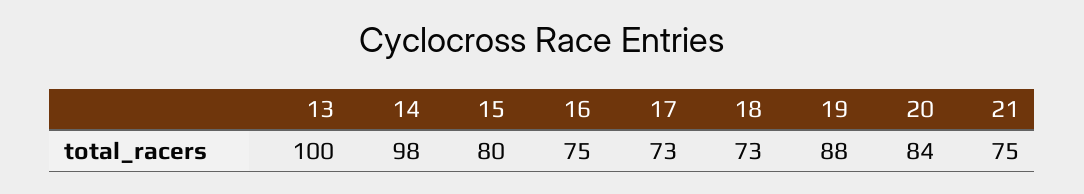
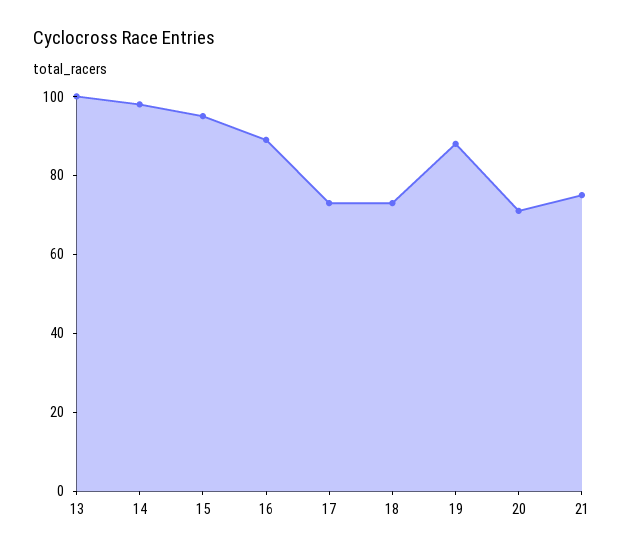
15: 80 -> 95
16: 75 -> 90
20: 84 -> 70

